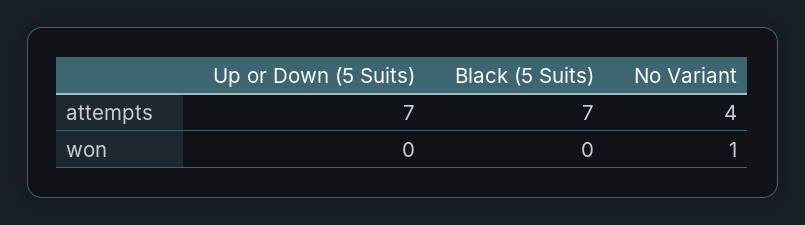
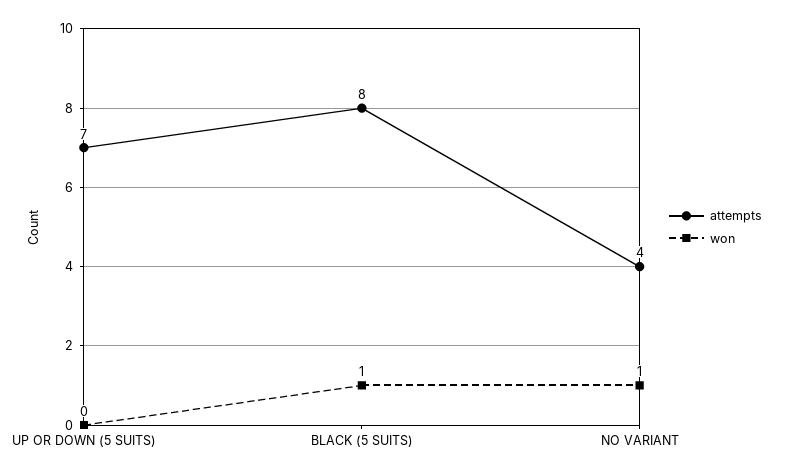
attempts, Black (5 Suits): 7 -> 8
won, Black (5 Suits): 0 -> 1

